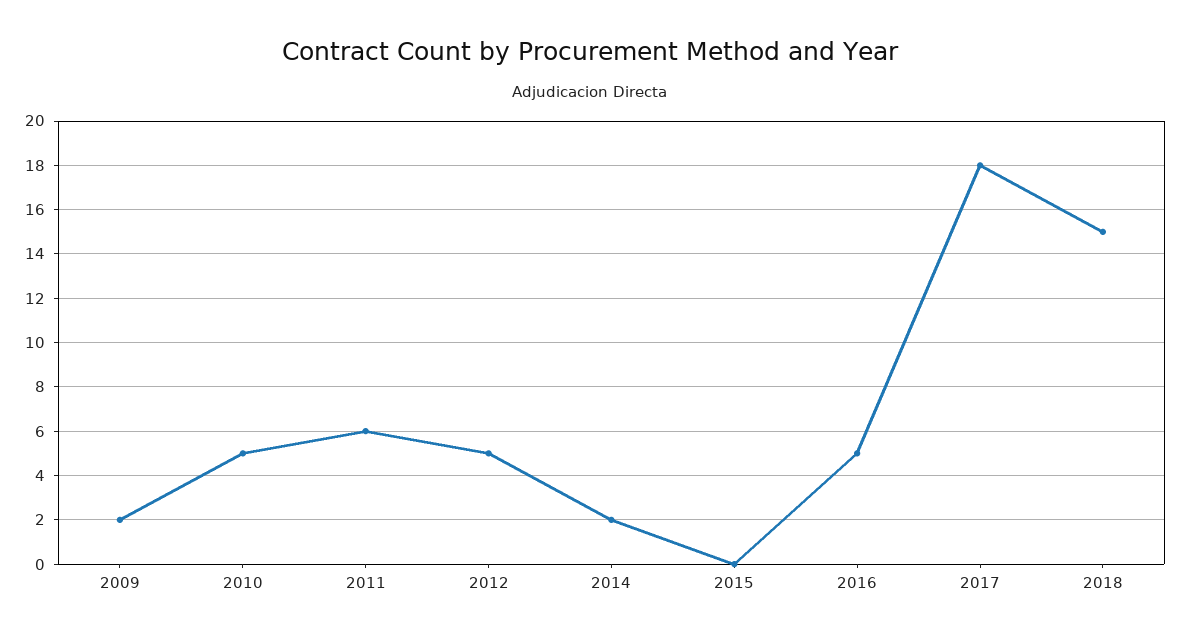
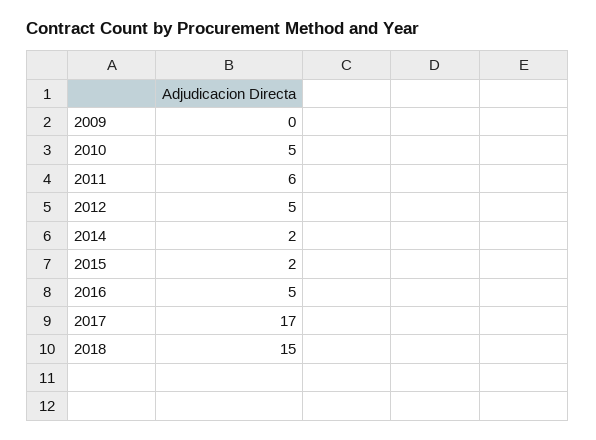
2009: 2 -> 0
2015: 0 -> 2
2017: 18 -> 17

